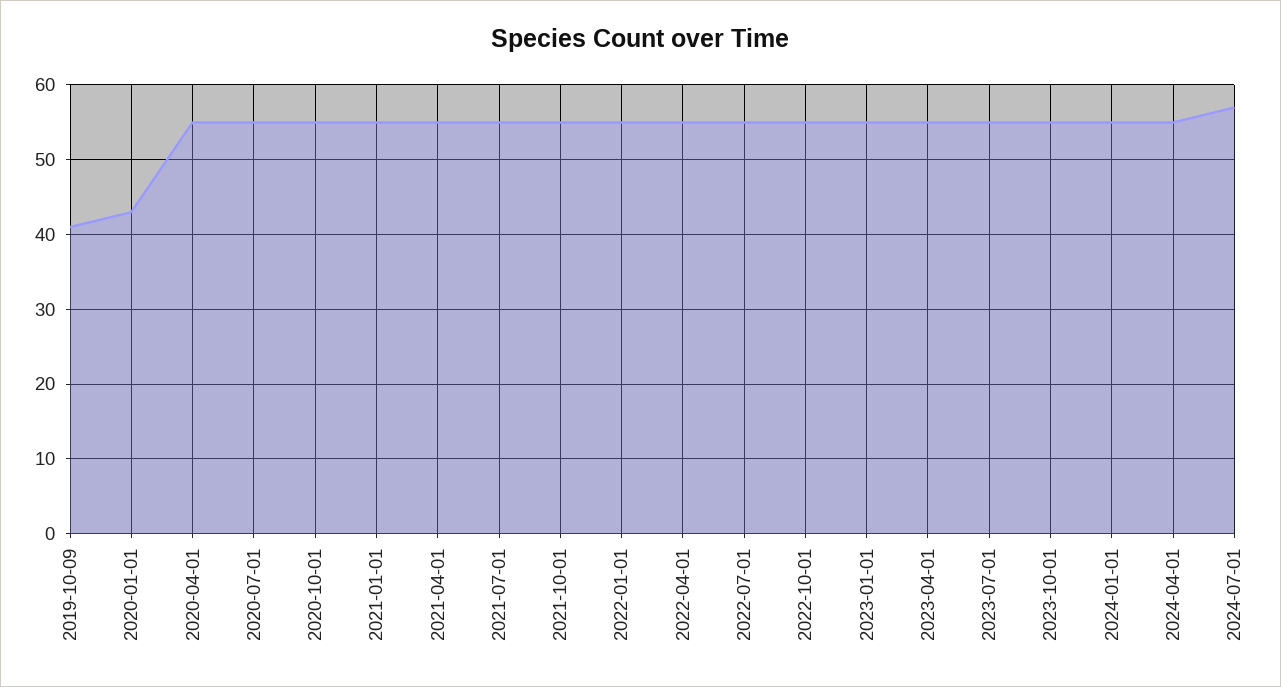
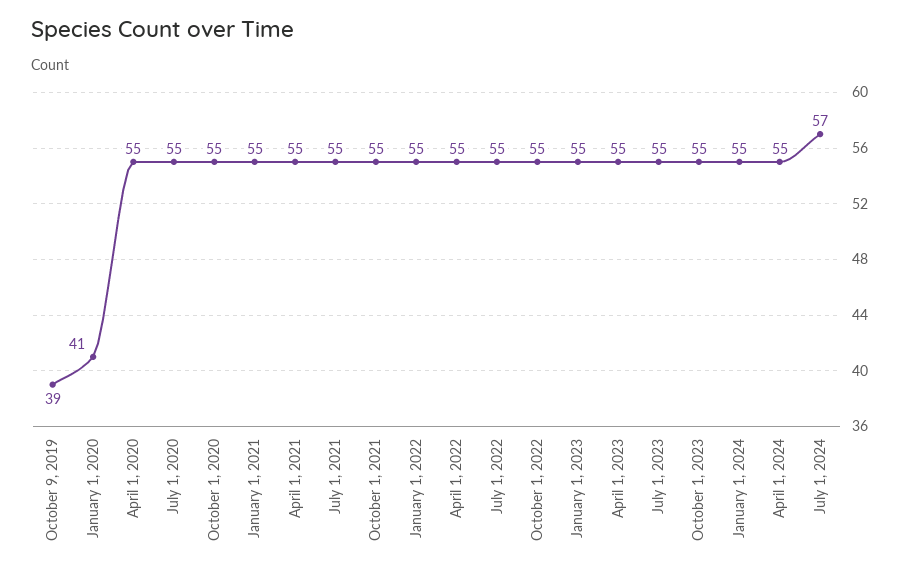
2019-10-09: 41 -> 39
2020-01-01: 43 -> 41

